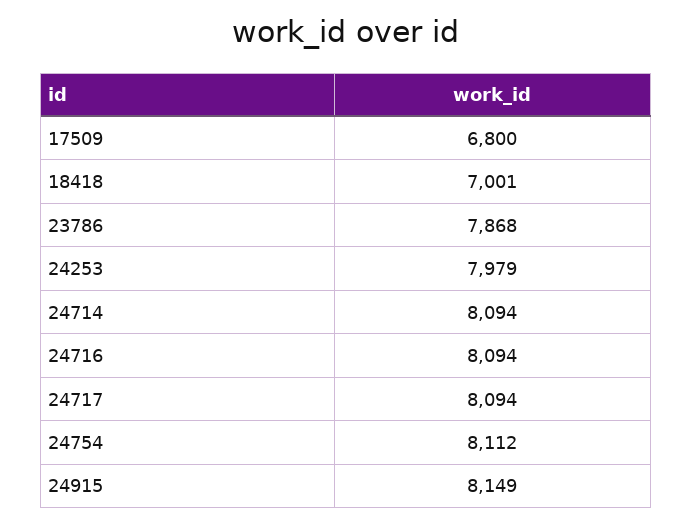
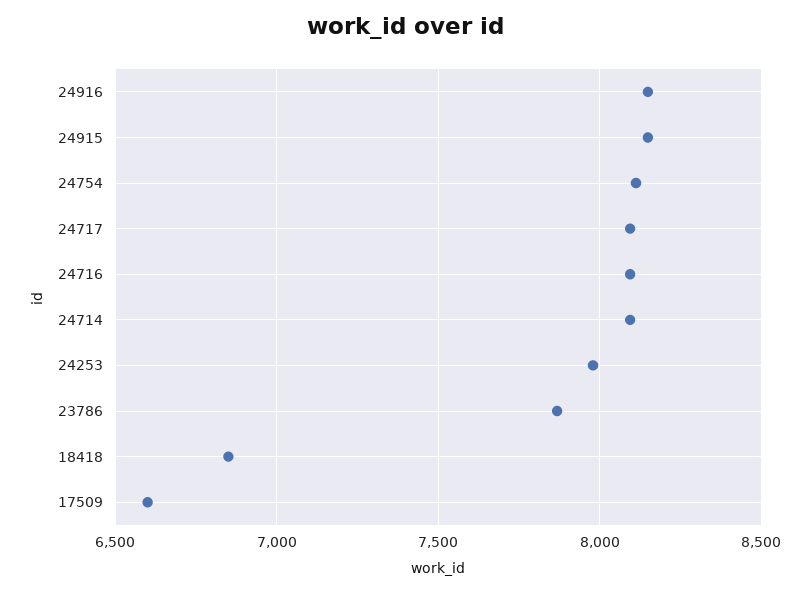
17509: 6800 -> 6600
18418: 7001 -> 6850
24916: none -> 8150

